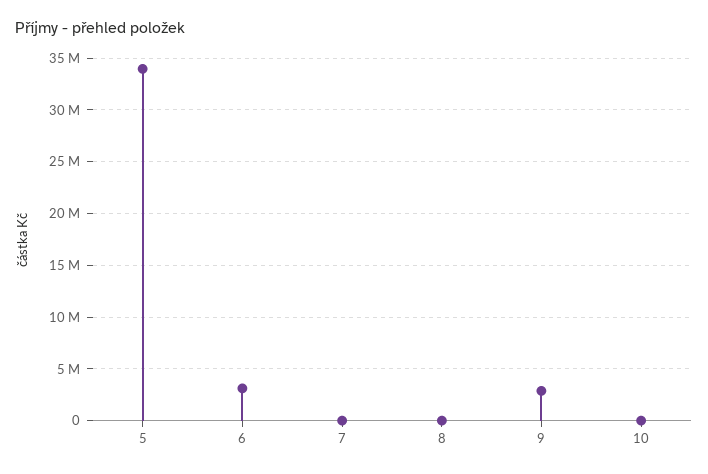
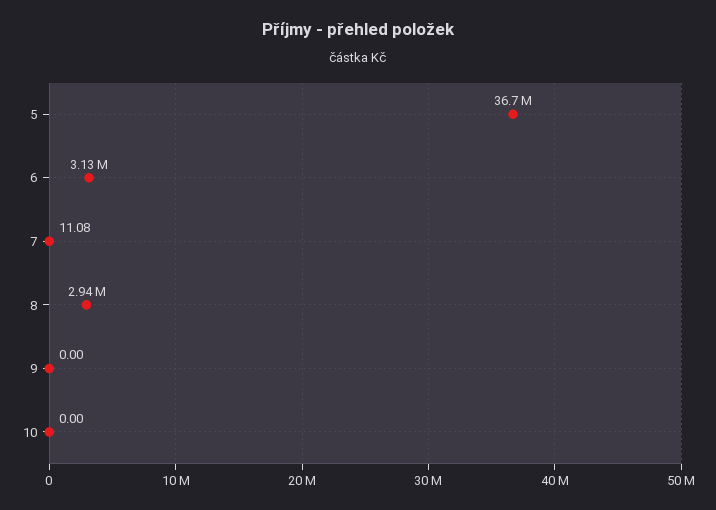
5: 34000000 -> 36700000
8: 0 -> 2940000
9: 3000000 -> 0

